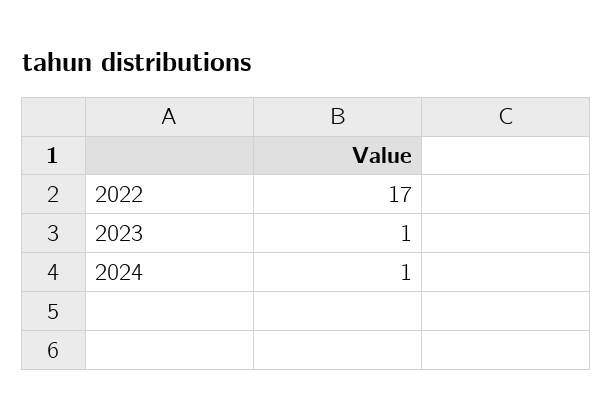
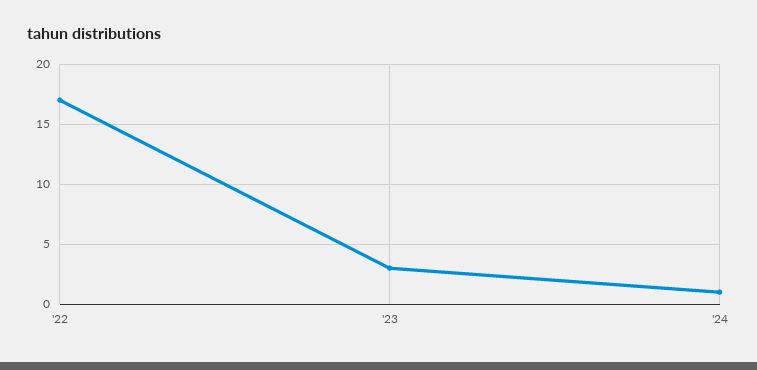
2023: 1 -> 3

